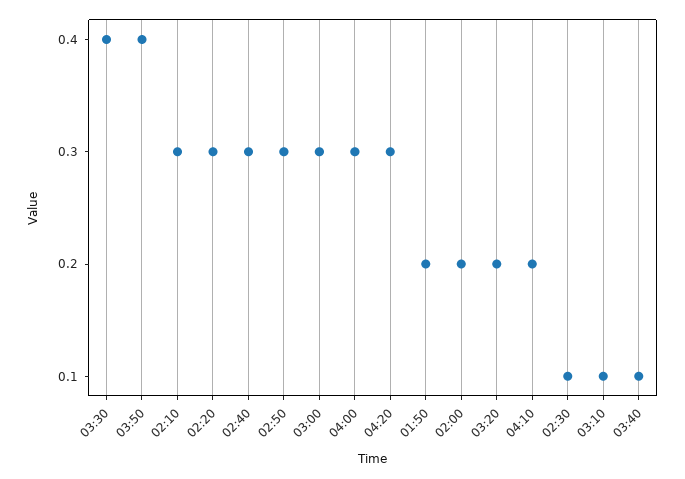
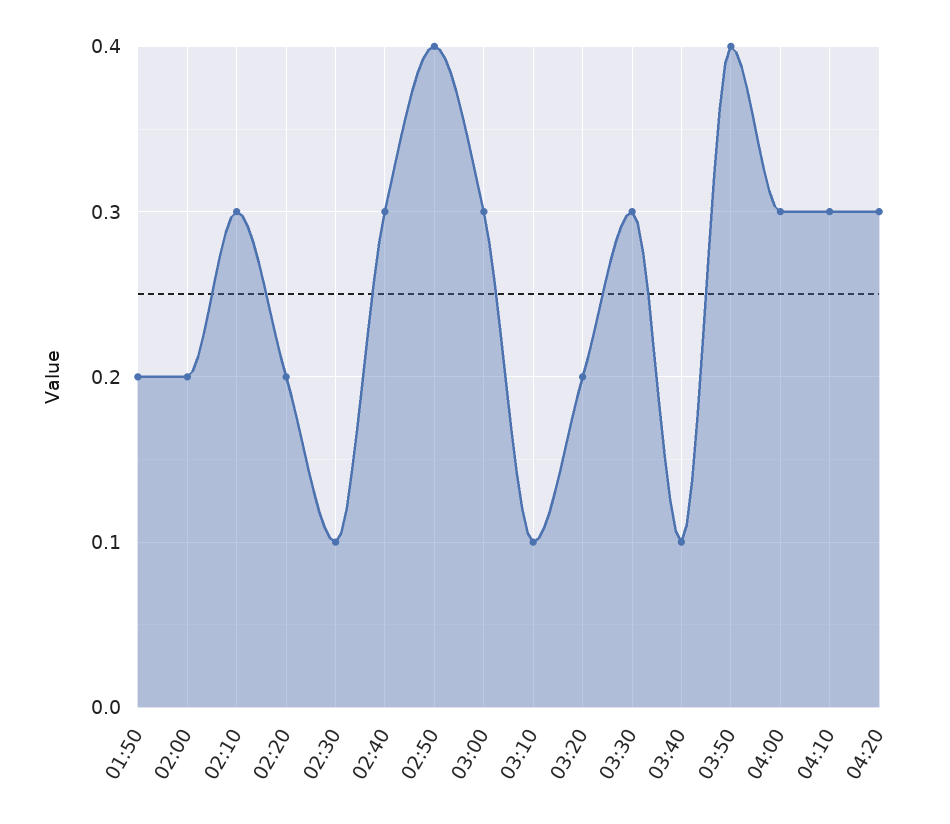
03:30: 0.4 -> 0.3
02:20: 0.3 -> 0.2
02:50: 0.3 -> 0.4
04:10: 0.2 -> 0.3

